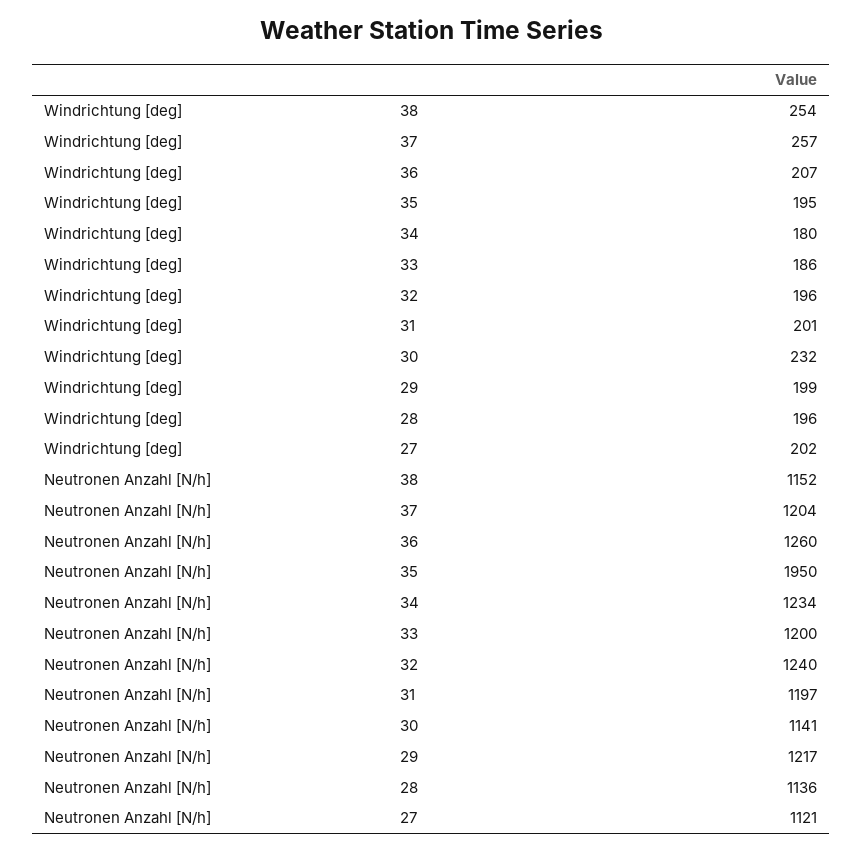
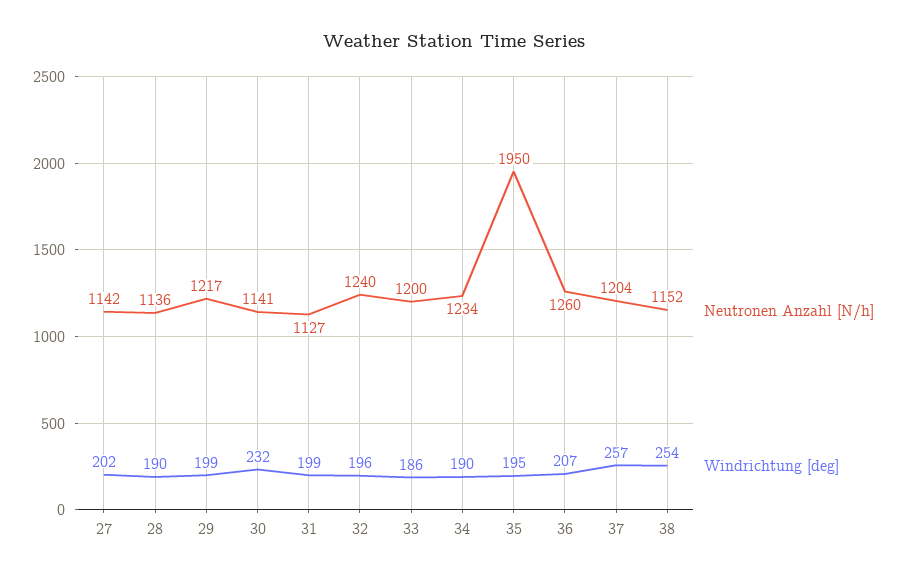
Windrichtung [deg], 34: 180 -> 190
Windrichtung [deg], 31: 201 -> 199
Windrichtung [deg], 28: 196 -> 190
Neutronen Anzahl [N/h], 31: 1197 -> 1127
Neutronen Anzahl [N/h], 27: 1121 -> 1142

